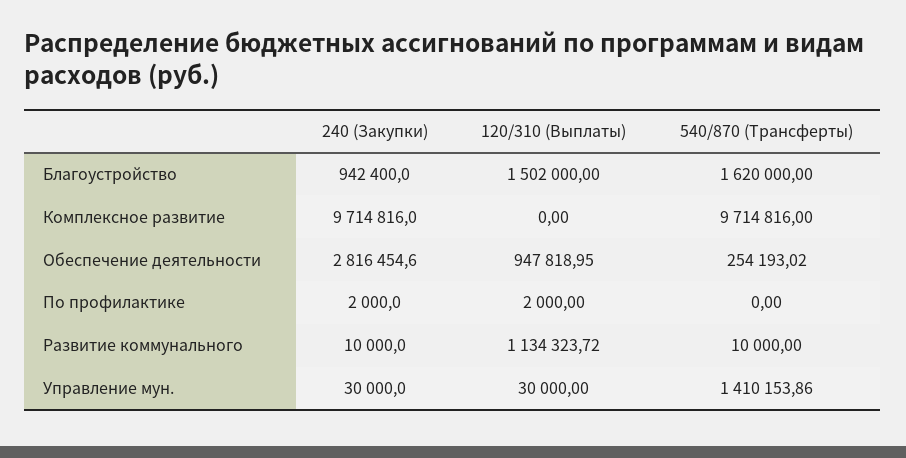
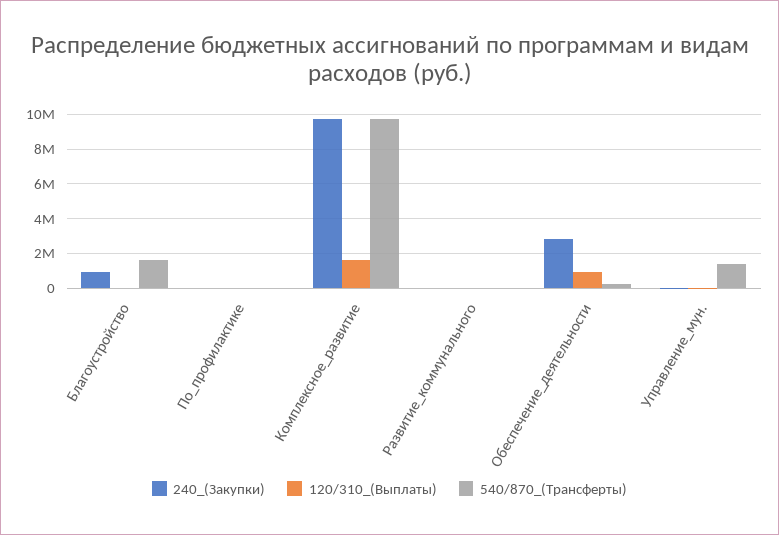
120/310 (Выплаты), Благоустройство: 1502000 -> 0
120/310 (Выплаты), Комплексное развитие: 0 -> 1500000
120/310 (Выплаты), Развитие коммунального: 1134323.72 -> 0

